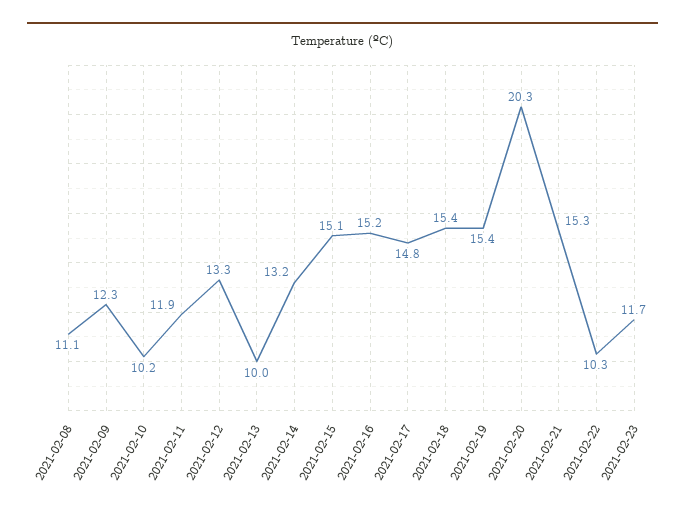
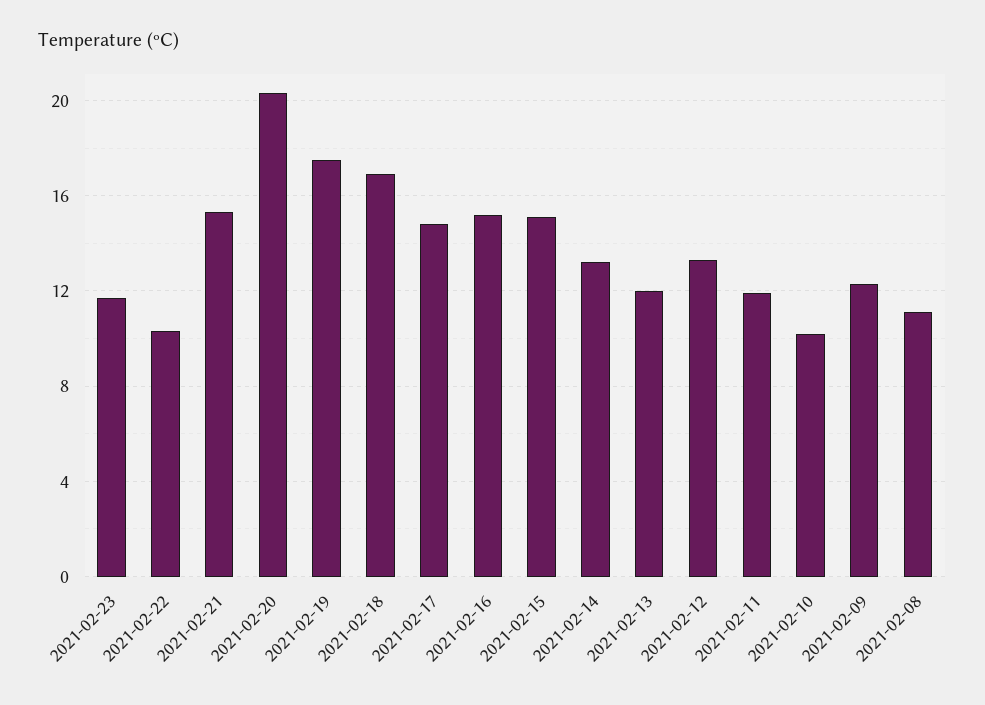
2021-02-13: 10 -> 12
2021-02-18: 15.4 -> 17
2021-02-19: 15.4 -> 17.5

